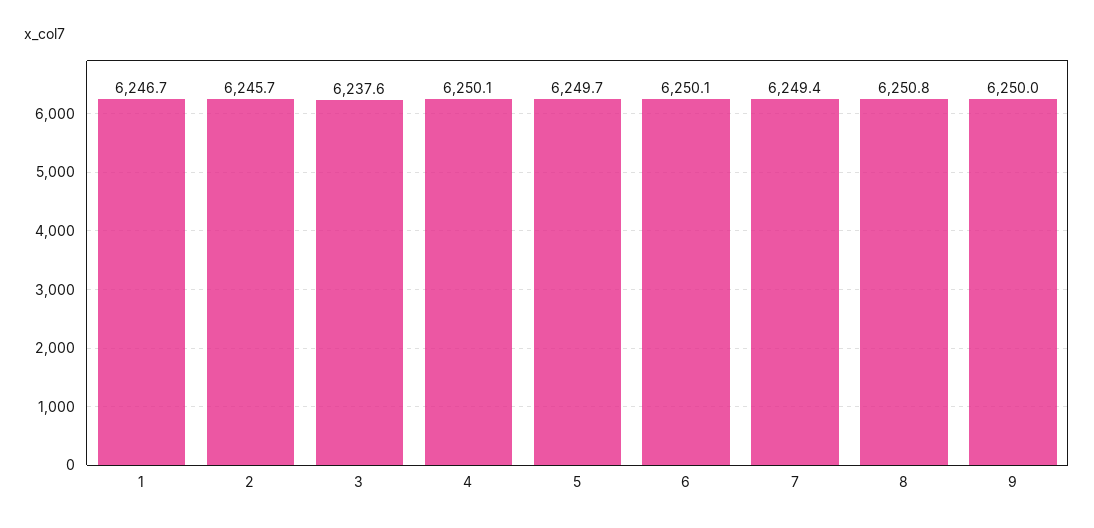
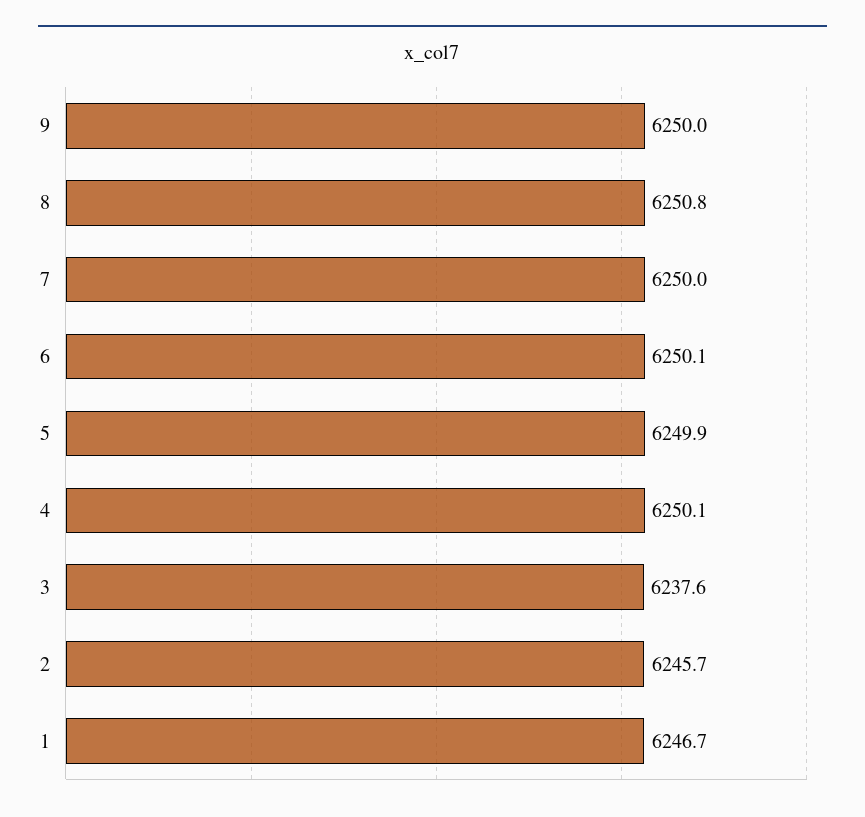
5: 6249.7 -> 6249.9
7: 6249.4 -> 6250

